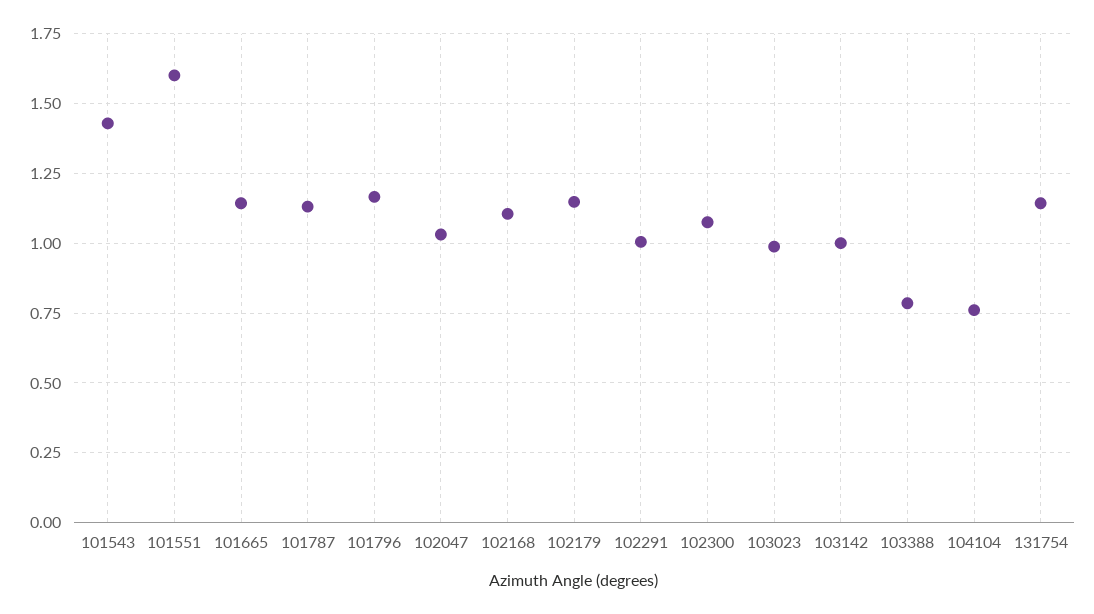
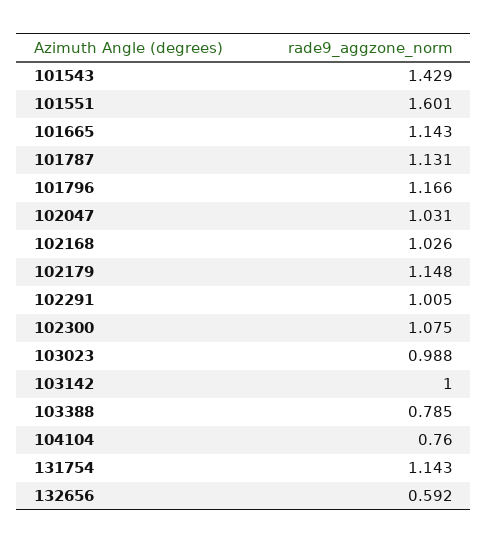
102168: 1.1 -> 1.026
132656: none -> 0.592

